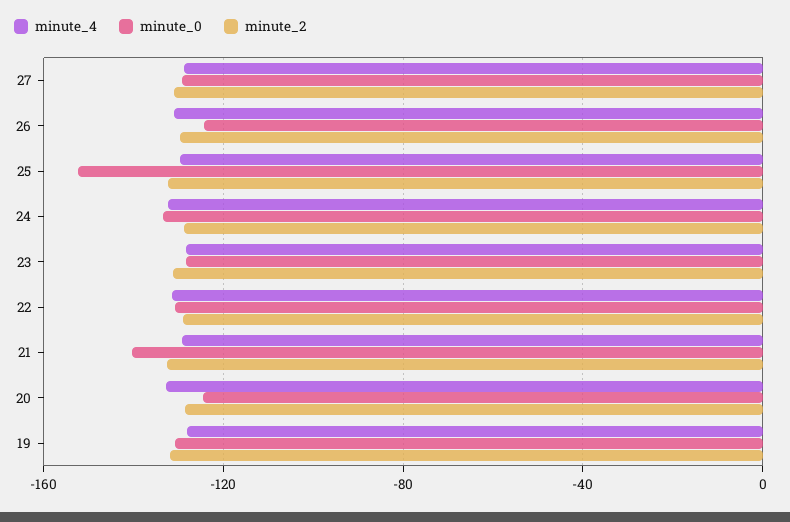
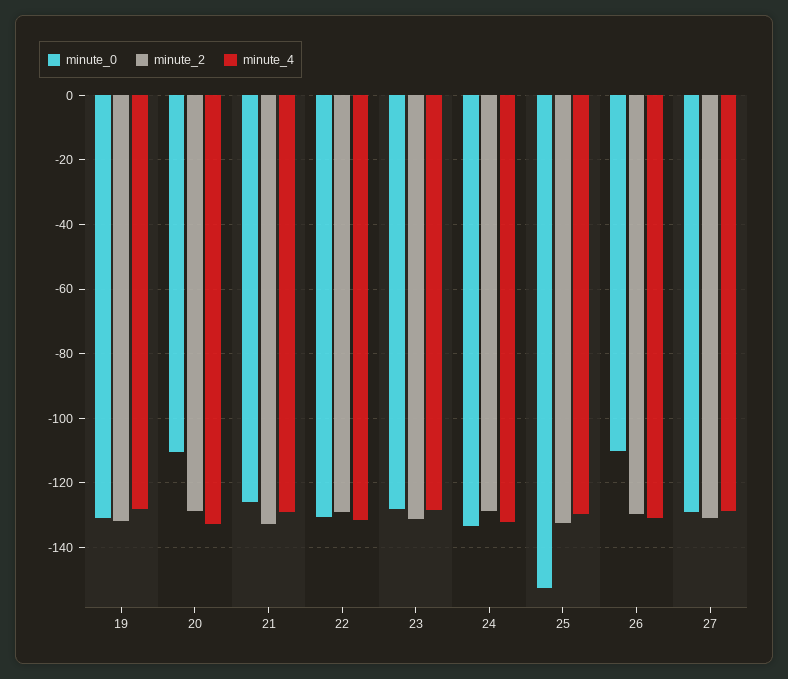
minute_0, 26: -125 -> -110
minute_0, 21: -140 -> -126
minute_0, 20: -125 -> -110

